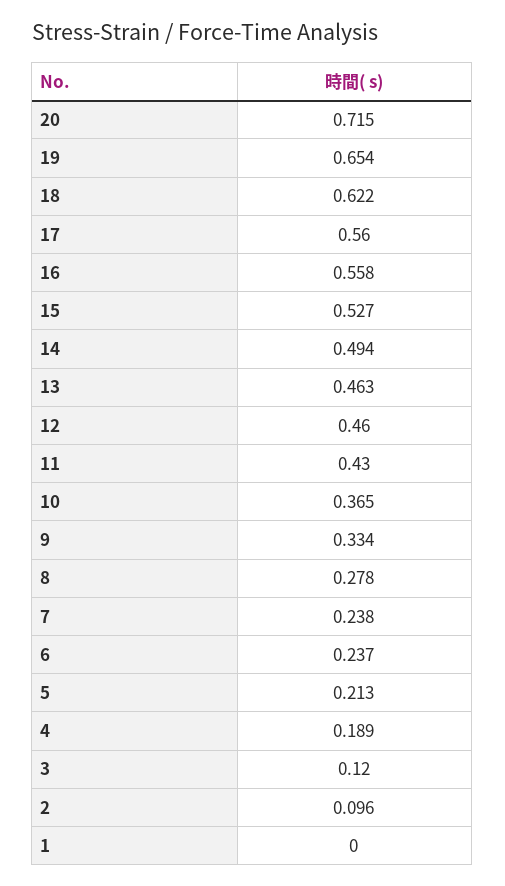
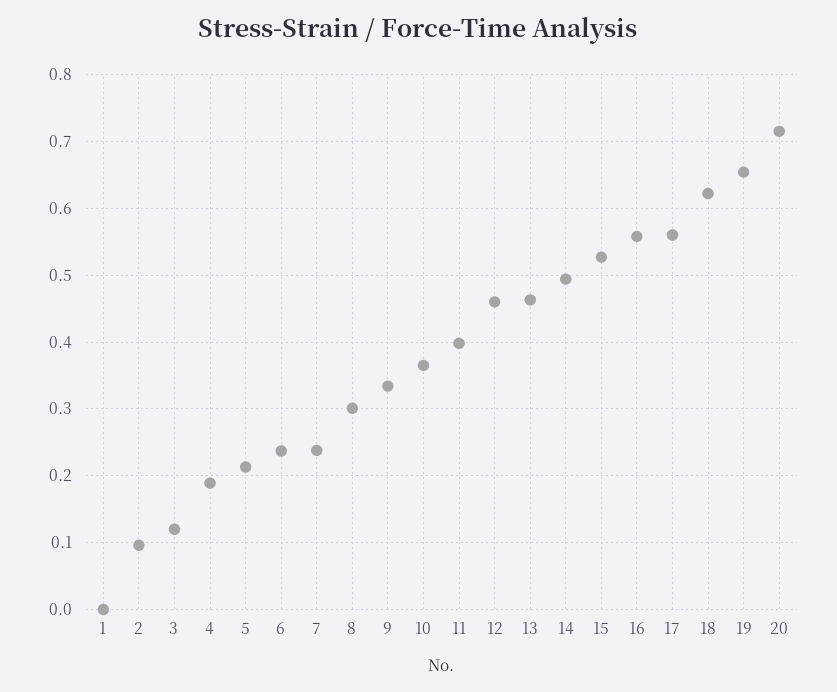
11: 0.43 -> 0.4
8: 0.278 -> 0.3

